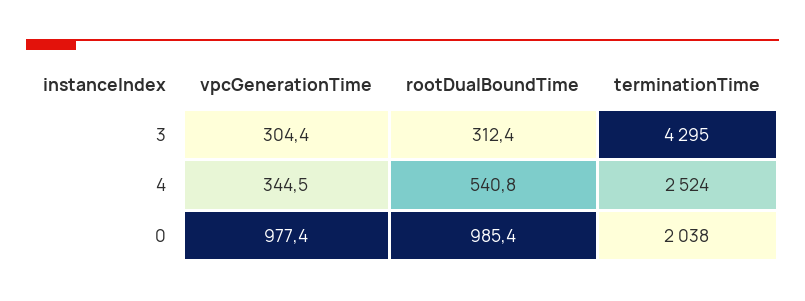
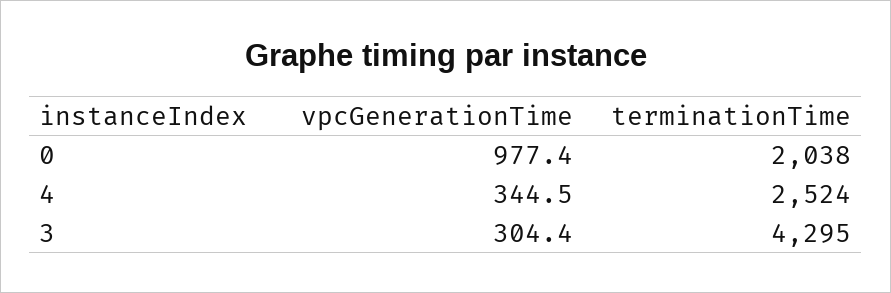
rootDualBoundTime, 3: 312.4 -> none
rootDualBoundTime, 4: 540.8 -> none
rootDualBoundTime, 0: 985.4 -> none

